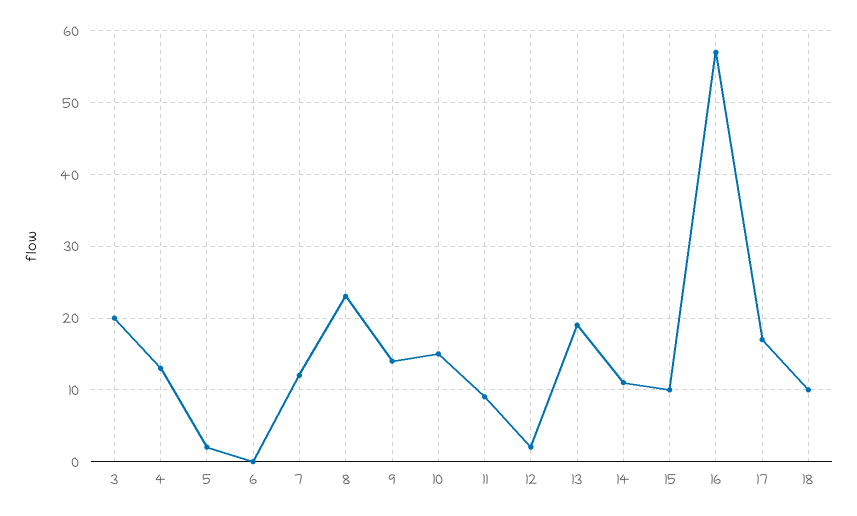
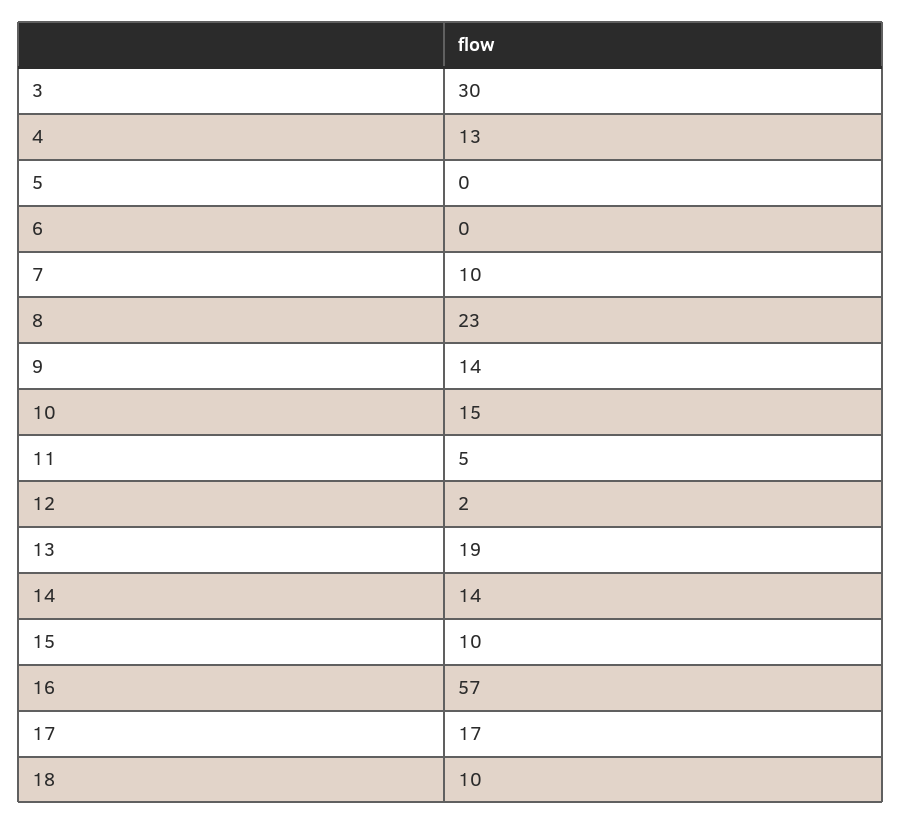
3: 20 -> 30
5: 2 -> 0
7: 12 -> 10
11: 9 -> 5
14: 11 -> 14

